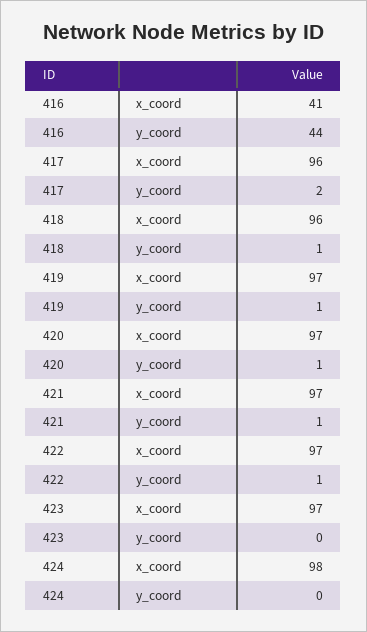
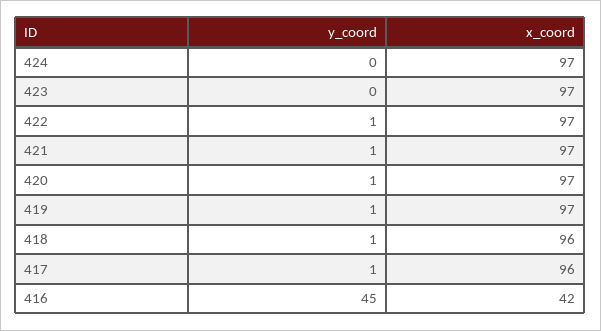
416, x_coord: 41 -> 42
416, y_coord: 44 -> 45
417, y_coord: 2 -> 1
424, x_coord: 98 -> 97

